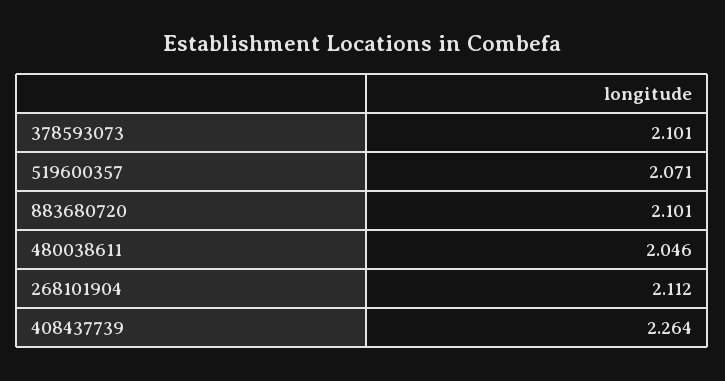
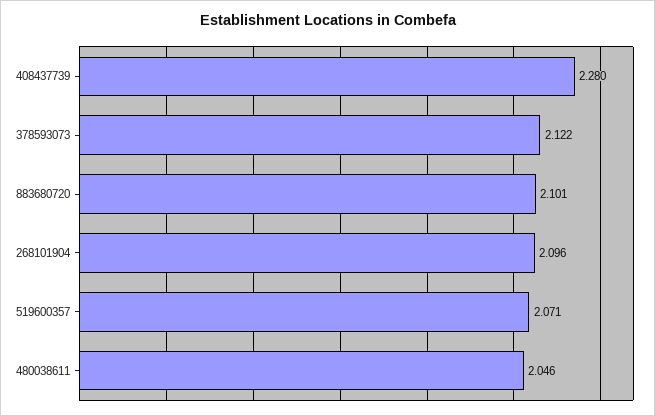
378593073: 2.101 -> 2.122
268101904: 2.112 -> 2.096
408437739: 2.264 -> 2.28

